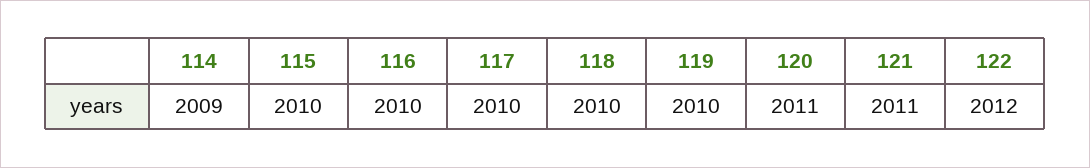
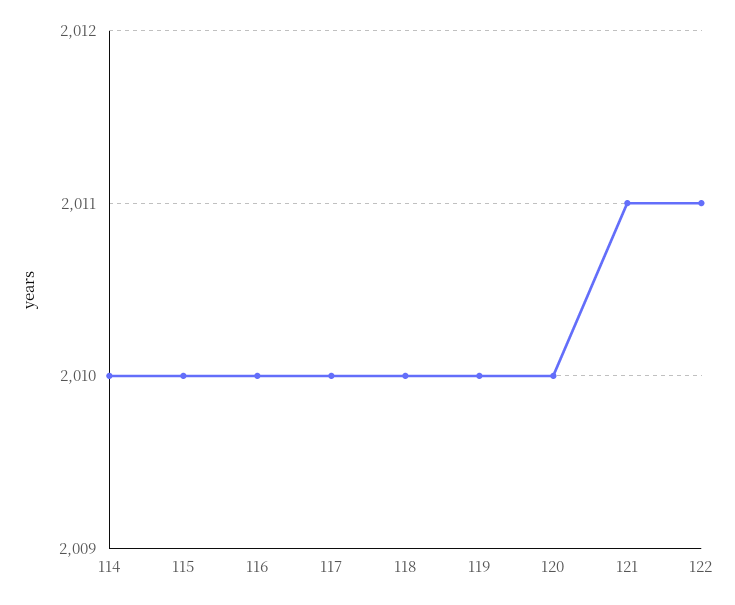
114: 2009 -> 2010
120: 2011 -> 2010
122: 2012 -> 2011

